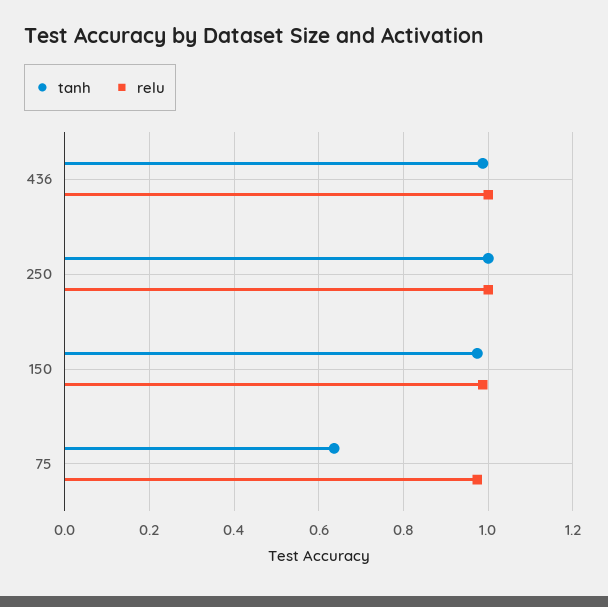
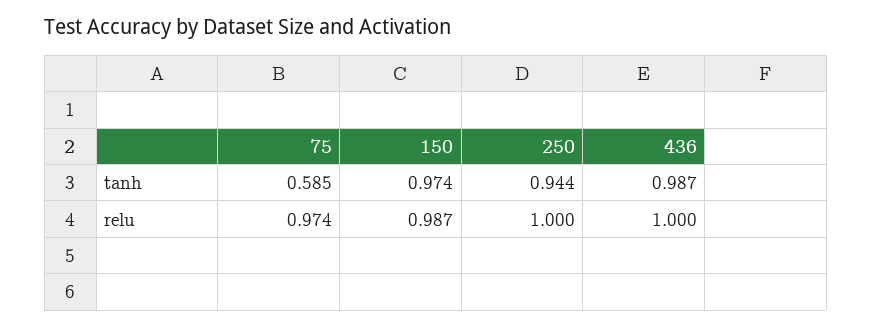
tanh, 250: 1 -> 0.944
tanh, 75: 0.64 -> 0.585

